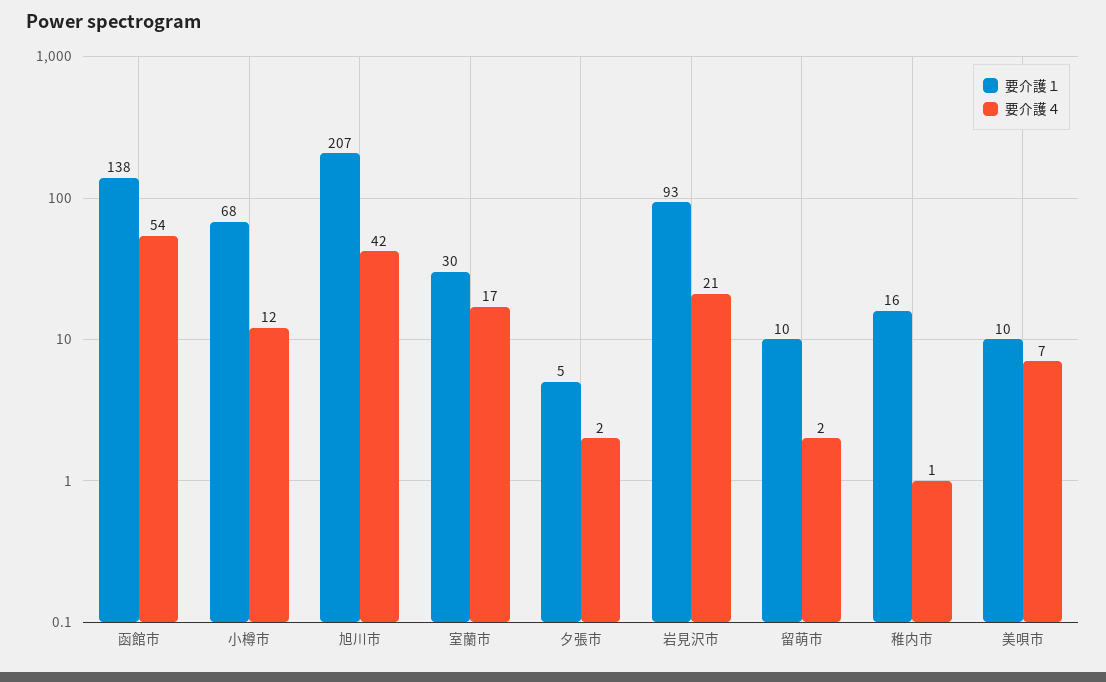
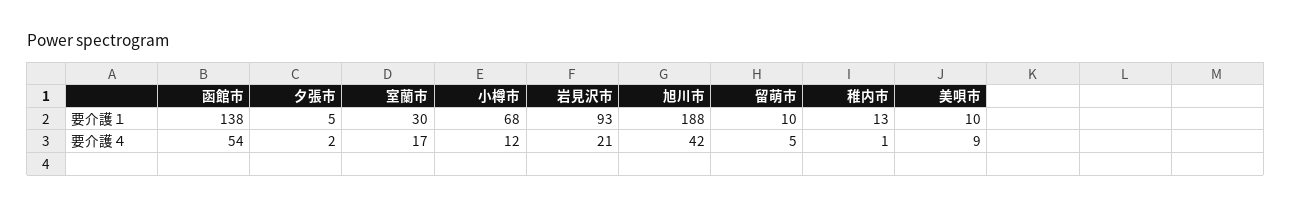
要介護１, 旭川市: 207 -> 188
要介護４, 留萌市: 2 -> 5
要介護１, 稚内市: 16 -> 13
要介護４, 美唄市: 7 -> 9

